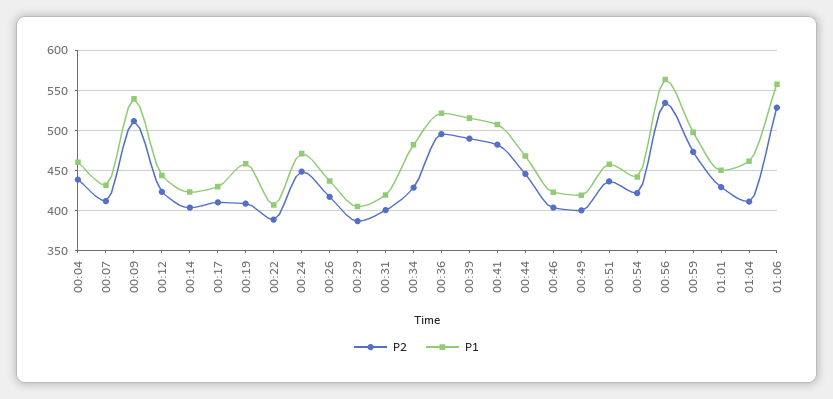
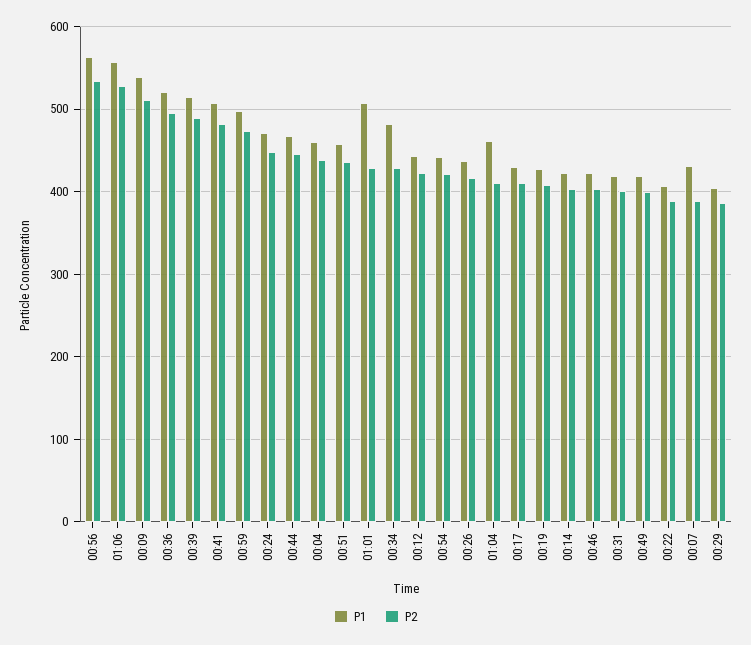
P2, 00:07: 410 -> 390
P1, 00:19: 460 -> 430
P1, 01:01: 450 -> 510

